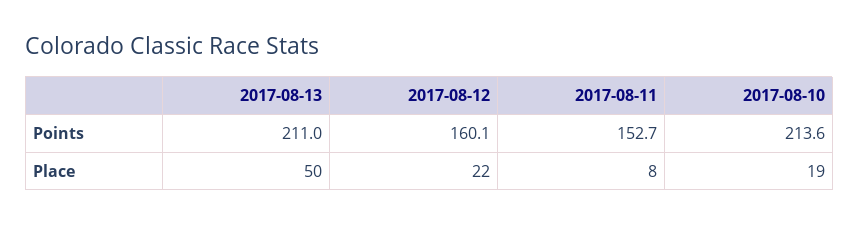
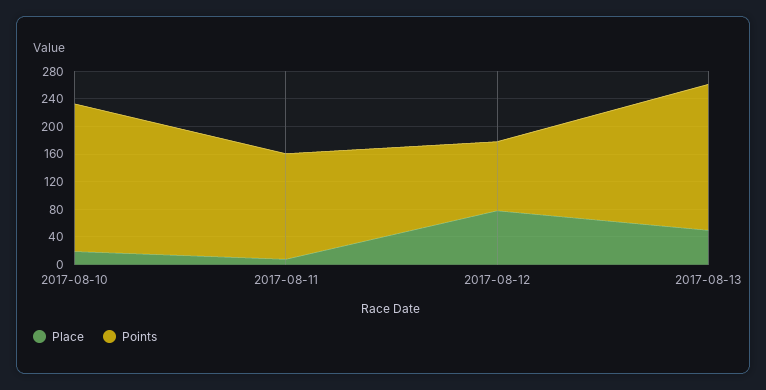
Points, 2017-08-12: 160.1 -> 100
Place, 2017-08-12: 22 -> 80

